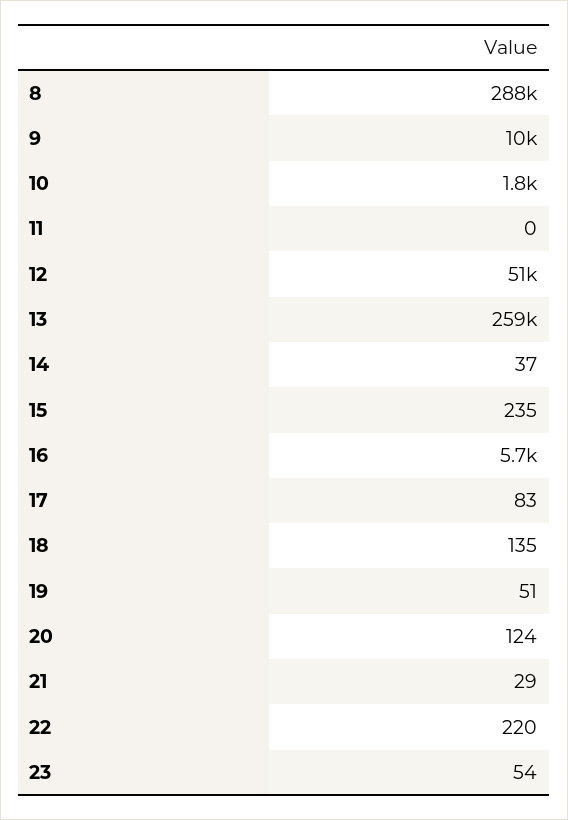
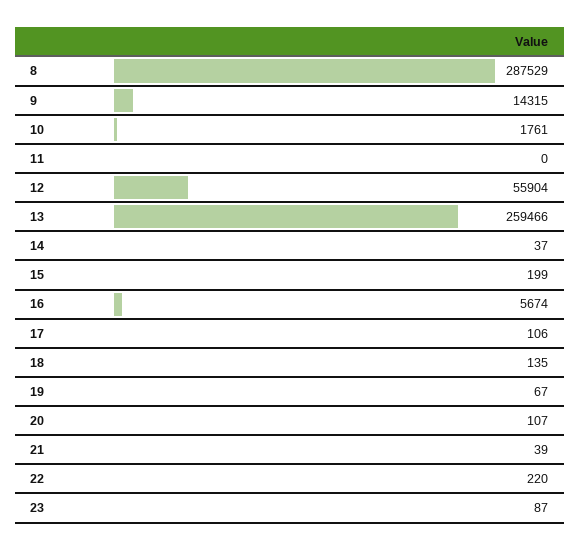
9: 10000 -> 14315
12: 51000 -> 55904
15: 235 -> 199
17: 83 -> 106
19: 51 -> 67
20: 124 -> 107
21: 29 -> 39
23: 54 -> 87

